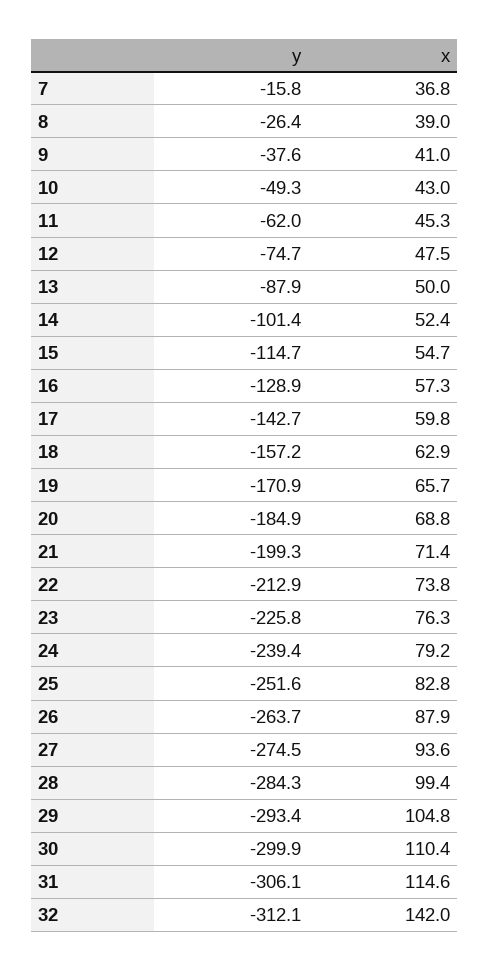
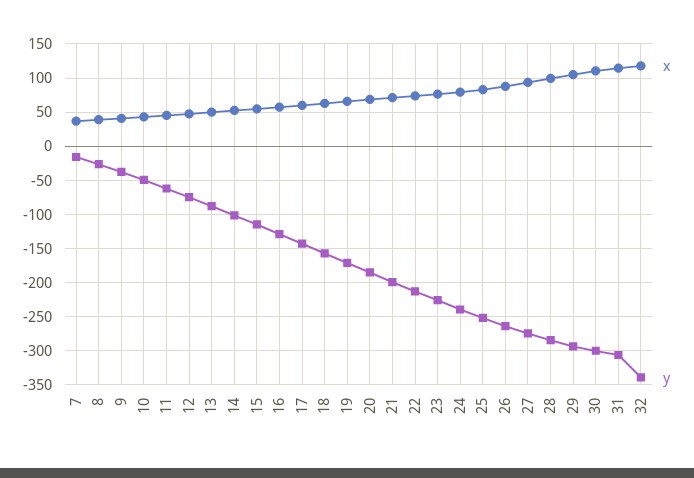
y, 32: -312.1 -> -340
x, 32: 142 -> 120

